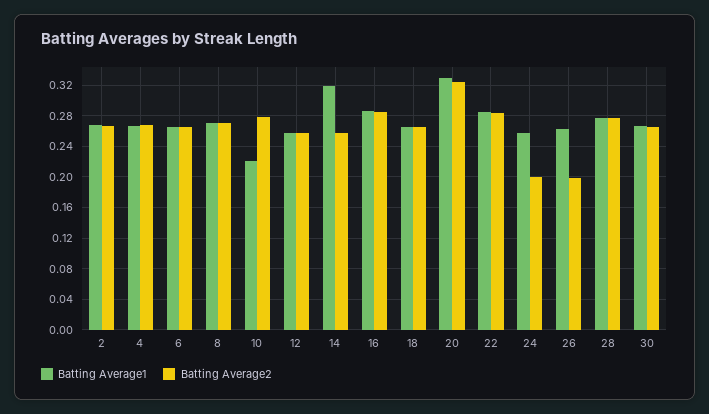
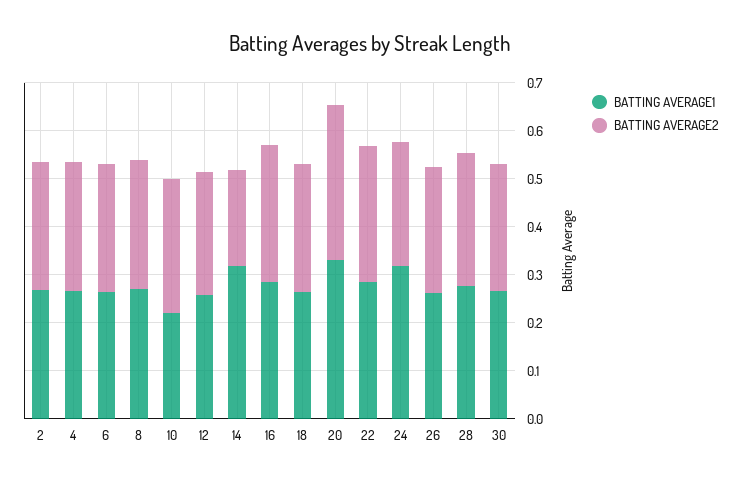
Batting Average2, 14: 0.26 -> 0.2
Batting Average1, 24: 0.26 -> 0.32
Batting Average2, 24: 0.2 -> 0.26
Batting Average2, 26: 0.2 -> 0.26

